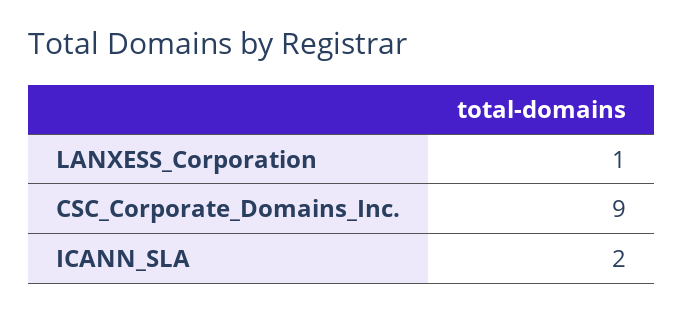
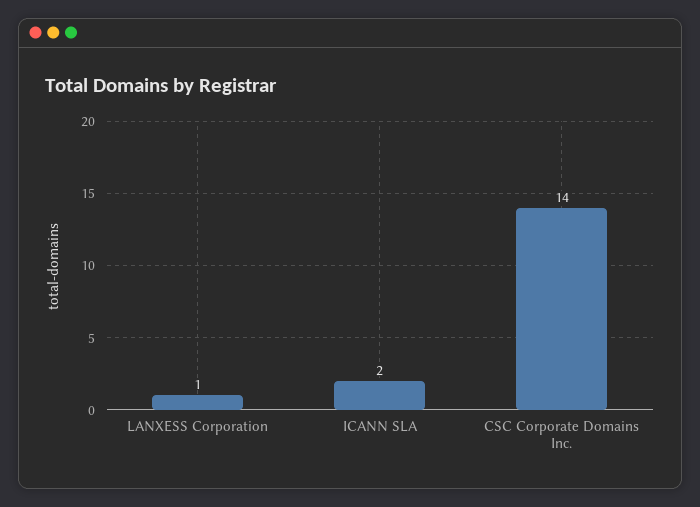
CSC_Corporate_Domains_Inc.: 9 -> 14

